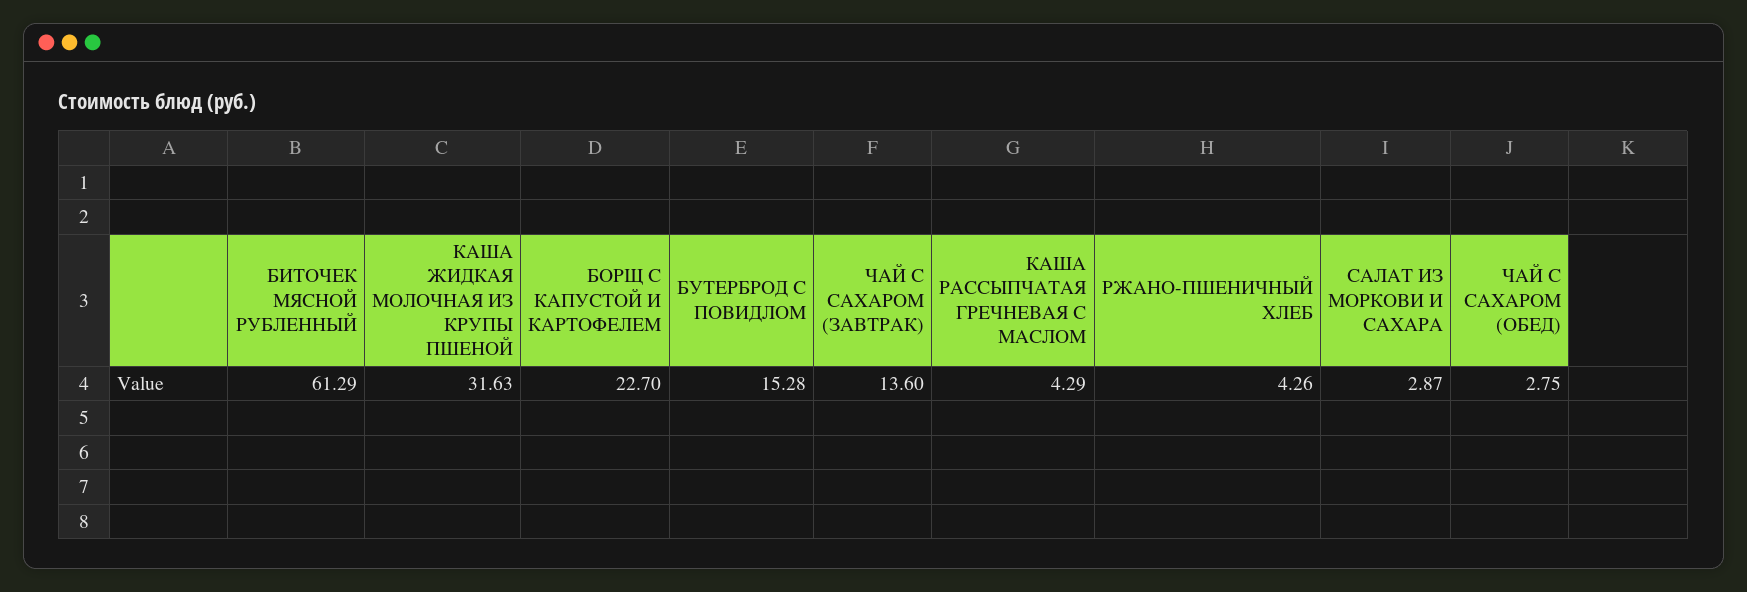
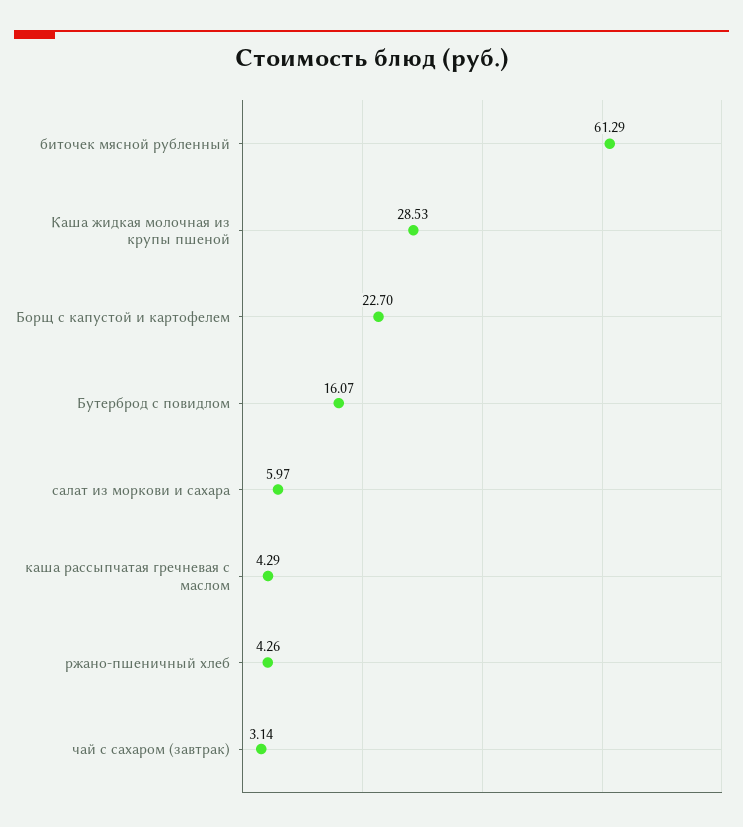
КАША ЖИДКАЯ МОЛОЧНАЯ ИЗ КРУПЫ ПШЕНОЙ: 31.63 -> 28.53
БУТЕРБРОД С ПОВИДЛОМ: 15.28 -> 16.07
ЧАЙ С САХАРОМ (ЗАВТРАК): 13.6 -> 3.14
САЛАТ ИЗ МОРКОВИ И САХАРА: 2.87 -> 5.97
ЧАЙ С САХАРОМ (ОБЕД): 2.75 -> none

